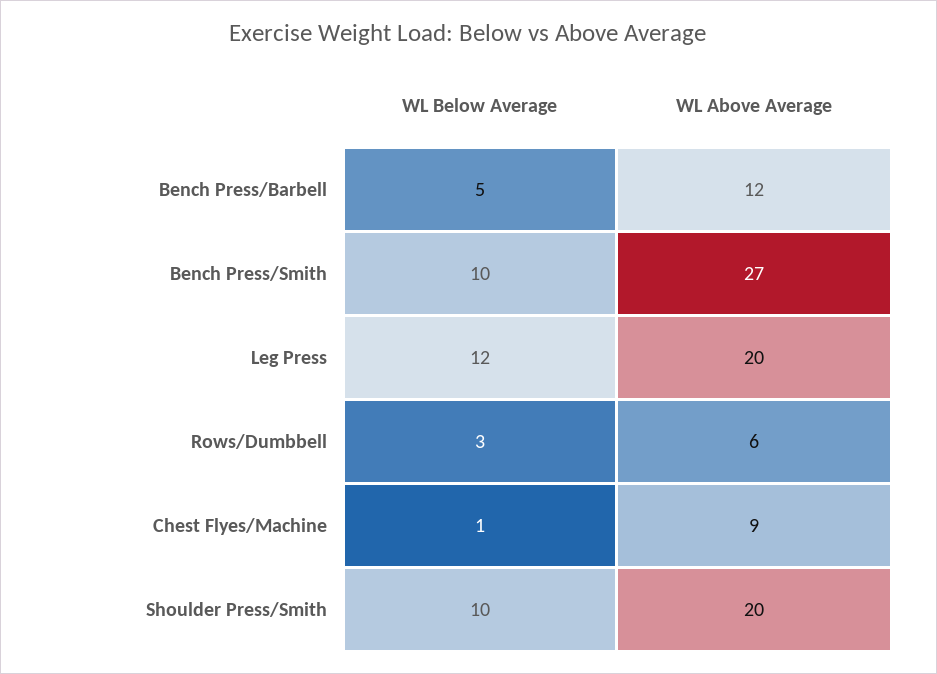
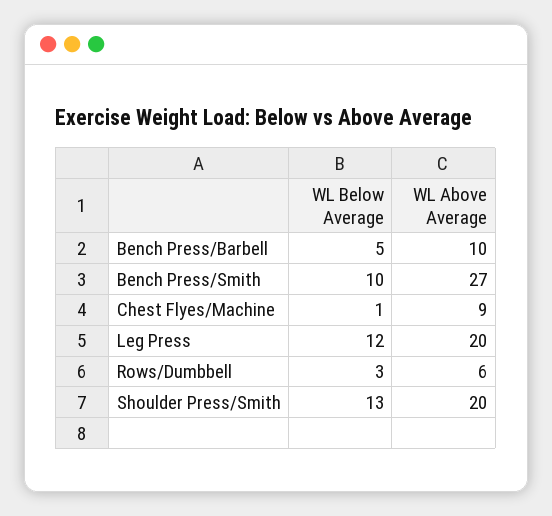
WL Above Average, Bench Press/Barbell: 12 -> 10
WL Below Average, Shoulder Press/Smith: 10 -> 13

